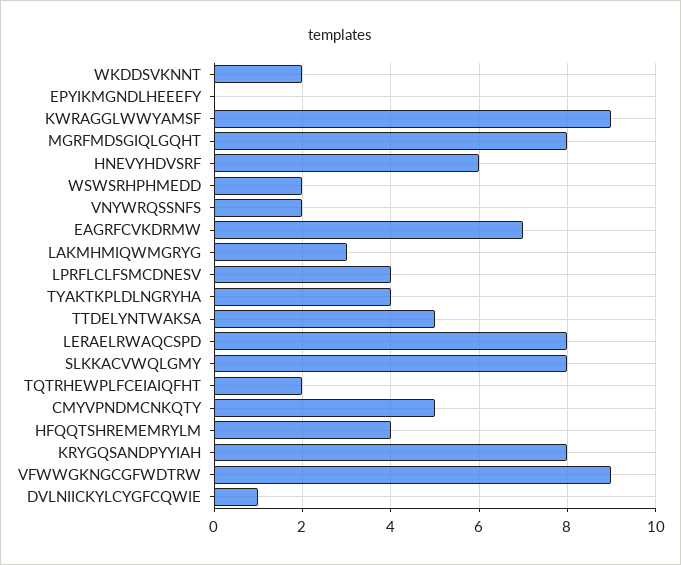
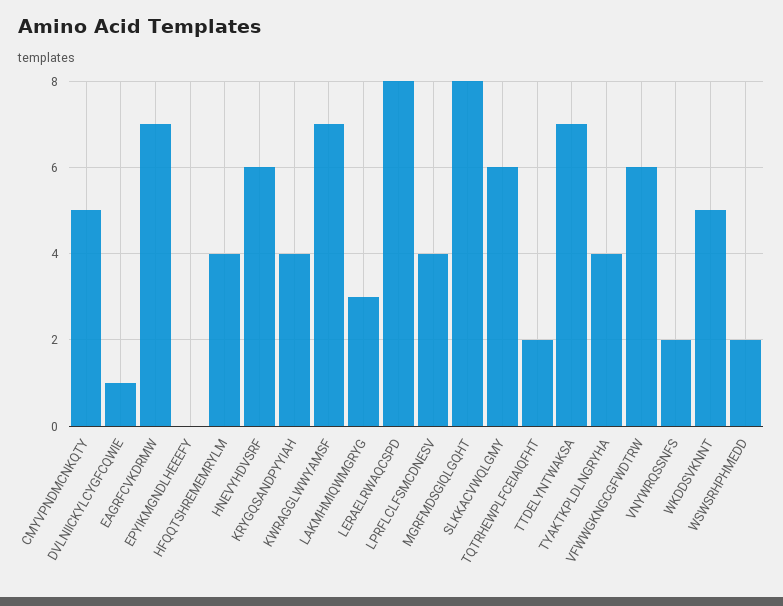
WKDDSVKNNT: 2 -> 5
KWRAGGLWWYAMSF: 9 -> 7
TTDELYNTWAKSA: 5 -> 7
SLKKACVWQLGMY: 8 -> 6
KRYGQSANDPYYIAH: 8 -> 4
VFWWGKNGCGFWDTRW: 9 -> 6

